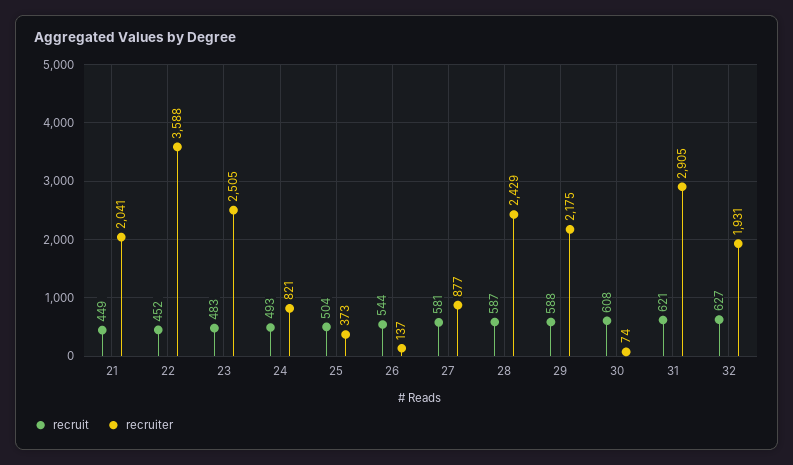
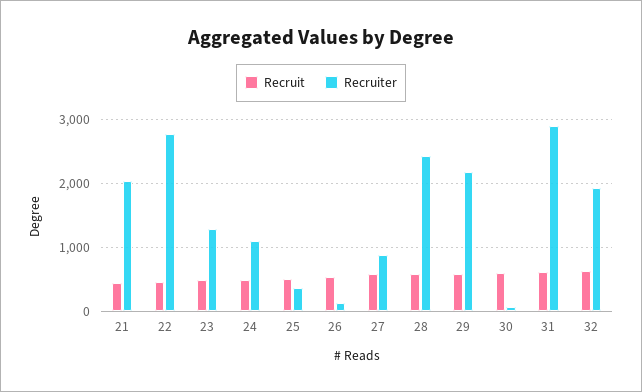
recruiter, 22: 3588 -> 2800
recruiter, 23: 2505 -> 1300
recruiter, 24: 821 -> 1100

